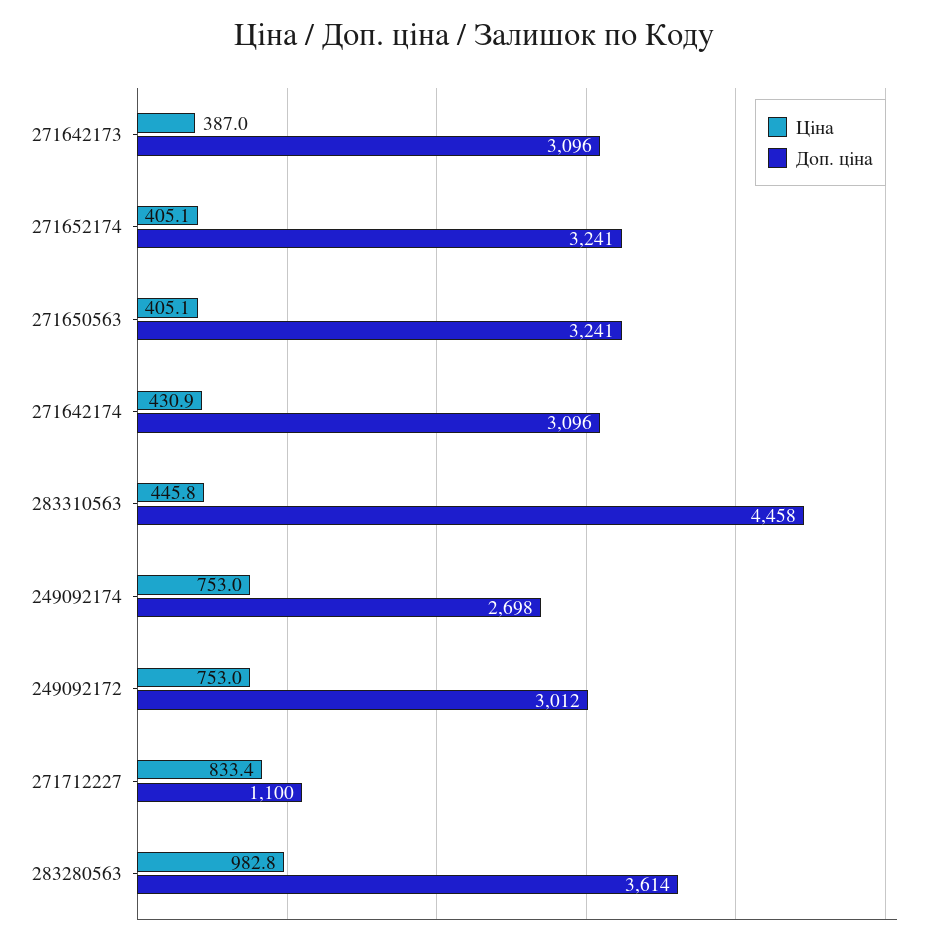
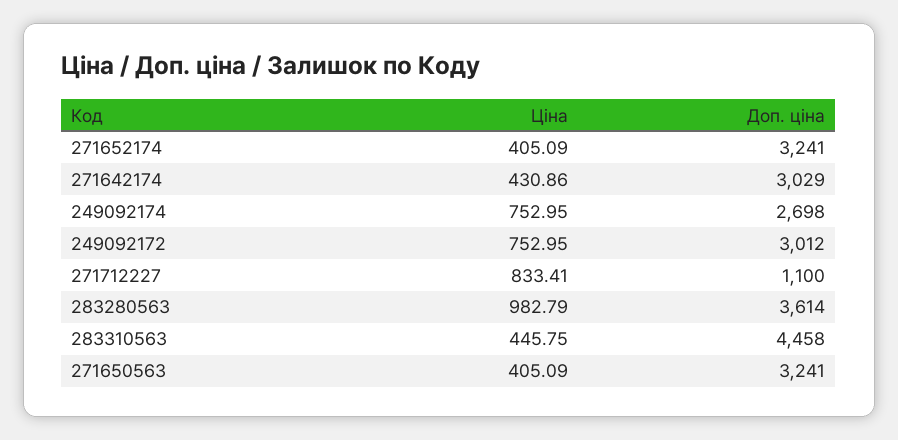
Ціна, 271642173: 387 -> none
Доп. ціна, 271642173: 3096 -> none
Доп. ціна, 271642174: 3096 -> 3029

